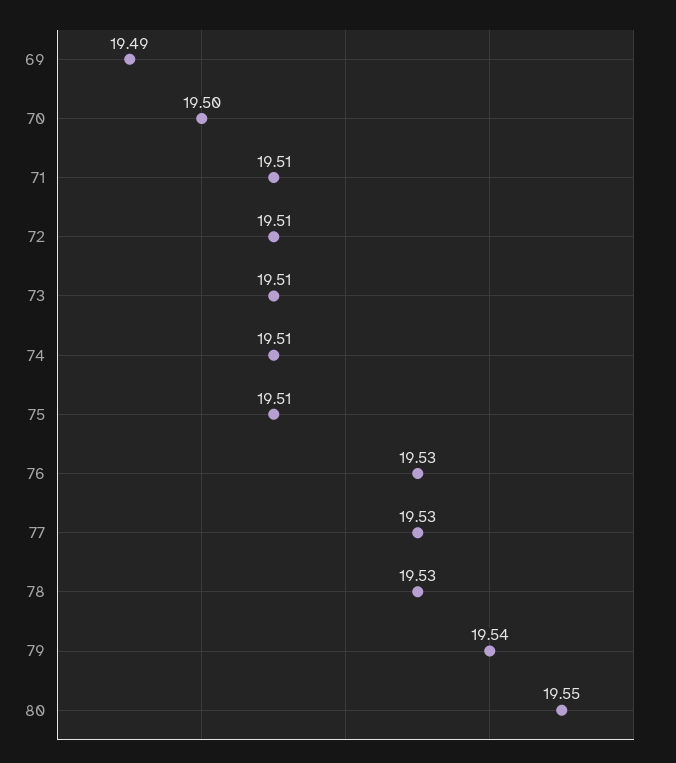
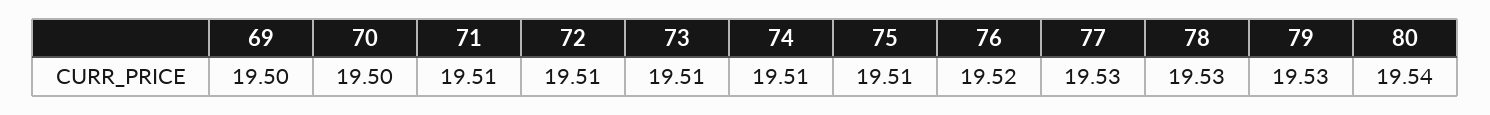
69: 19.49 -> 19.5
76: 19.53 -> 19.52
79: 19.54 -> 19.53
80: 19.55 -> 19.54

